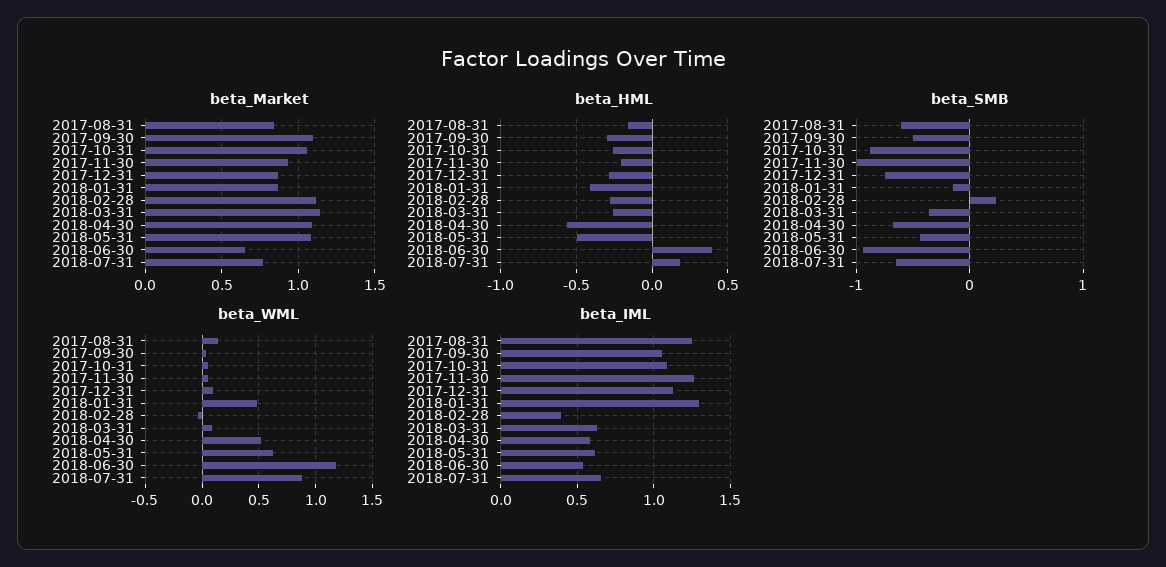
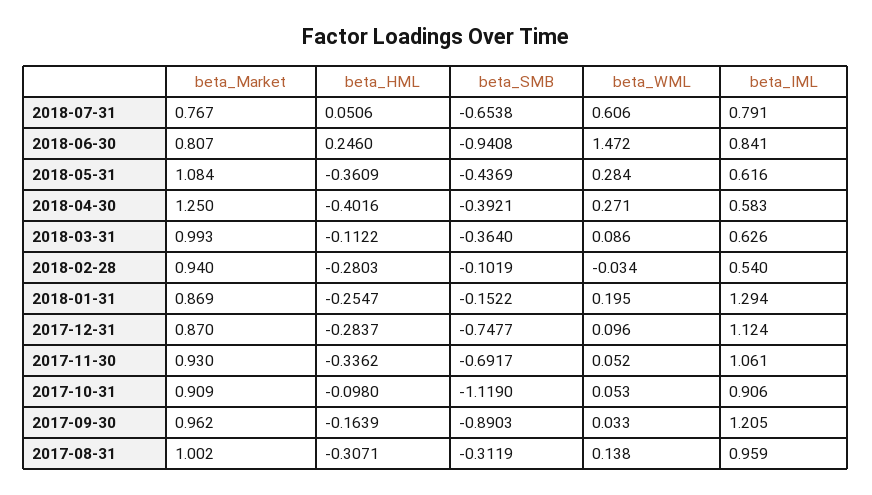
beta_Market, 2017-08-31: 0.85 -> 1.002
beta_Market, 2017-09-30: 1.1 -> 0.962
beta_Market, 2017-10-31: 1.05 -> 0.909
beta_Market, 2018-02-28: 1.1 -> 0.94
beta_Market, 2018-03-31: 1.15 -> 0.993
beta_Market, 2018-04-30: 1.1 -> 1.25
beta_Market, 2018-06-30: 0.65 -> 0.807
beta_HML, 2017-08-31: -0.15 -> -0.3071
beta_HML, 2017-09-30: -0.3 -> -0.1639
beta_HML, 2017-10-31: -0.25 -> -0.098
beta_HML, 2017-11-30: -0.2 -> -0.3362
beta_HML, 2018-01-31: -0.4 -> -0.2547
beta_HML, 2018-03-31: -0.25 -> -0.1122
beta_HML, 2018-04-30: -0.55 -> -0.4016
beta_HML, 2018-05-31: -0.5 -> -0.3609
beta_HML, 2018-06-30: 0.4 -> 0.246
beta_HML, 2018-07-31: 0.2 -> 0.0506
beta_SMB, 2017-08-31: -0.6 -> -0.3119
beta_SMB, 2017-09-30: -0.5 -> -0.8903
beta_SMB, 2017-10-31: -0.9 -> -1.119
beta_SMB, 2017-11-30: -1 -> -0.6917
beta_SMB, 2018-02-28: 0.2 -> -0.1019
beta_SMB, 2018-04-30: -0.7 -> -0.3921
beta_WML, 2018-01-31: 0.5 -> 0.195
beta_WML, 2018-04-30: 0.5 -> 0.271
beta_WML, 2018-05-31: 0.6 -> 0.284
beta_WML, 2018-06-30: 1.2 -> 1.472
beta_WML, 2018-07-31: 0.9 -> 0.606
beta_IML, 2017-08-31: 1.25 -> 0.959
beta_IML, 2017-09-30: 1.05 -> 1.205
beta_IML, 2017-10-31: 1.1 -> 0.906
beta_IML, 2017-11-30: 1.25 -> 1.061
beta_IML, 2018-02-28: 0.4 -> 0.54
beta_IML, 2018-06-30: 0.55 -> 0.841
beta_IML, 2018-07-31: 0.65 -> 0.791

